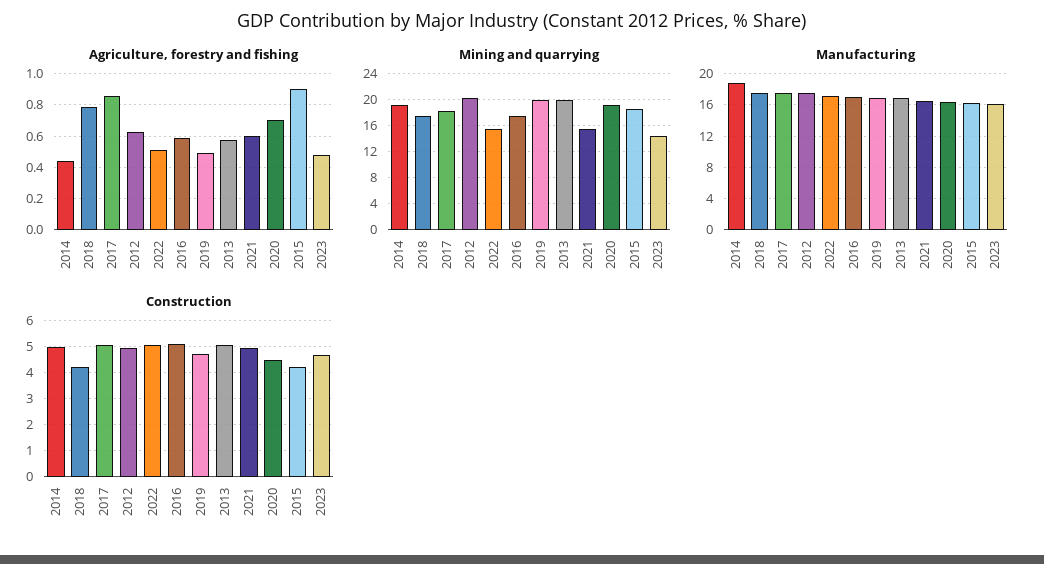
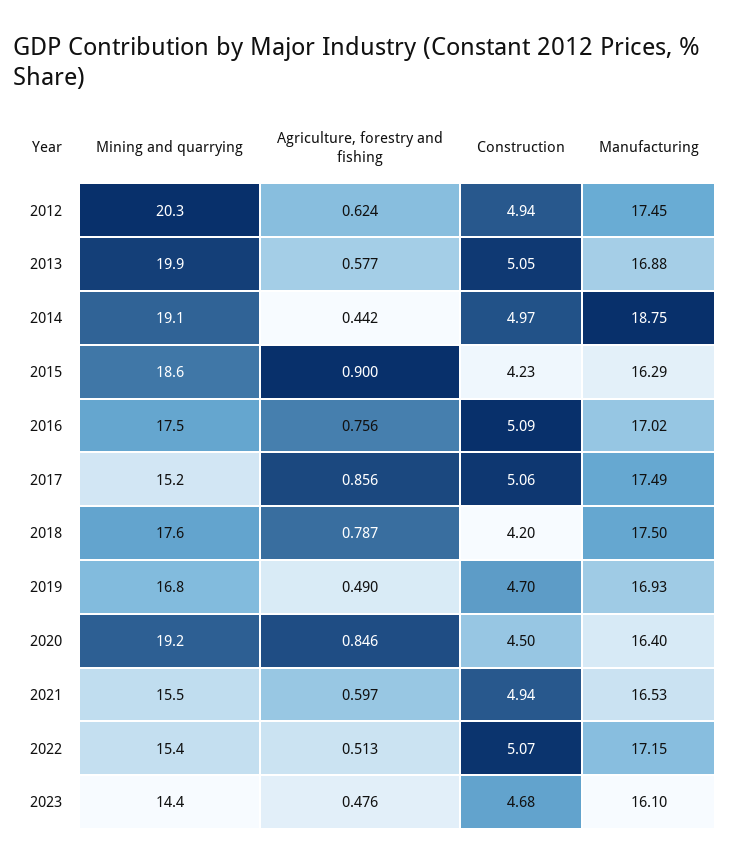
Agriculture, forestry and fishing, 2016: 0.6 -> 0.756
Agriculture, forestry and fishing, 2020: 0.7 -> 0.846
Mining and quarrying, 2017: 18 -> 15.2
Mining and quarrying, 2019: 20 -> 16.8

